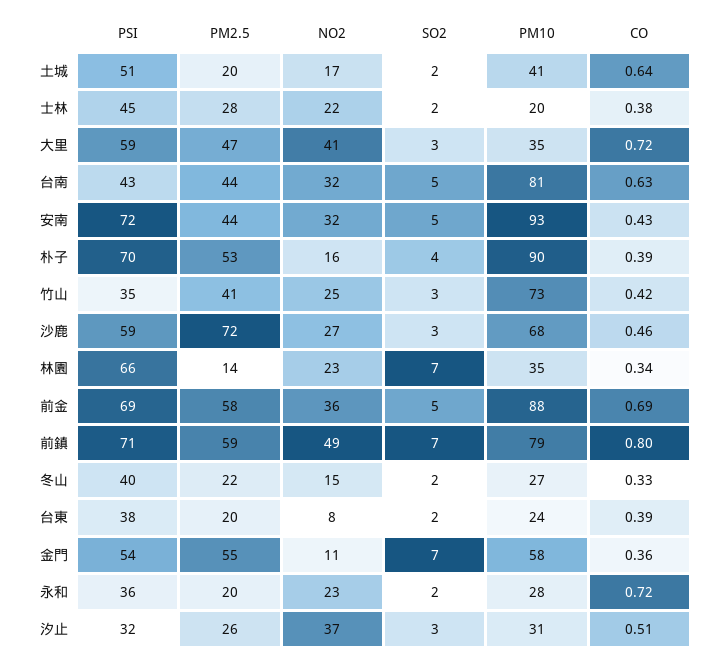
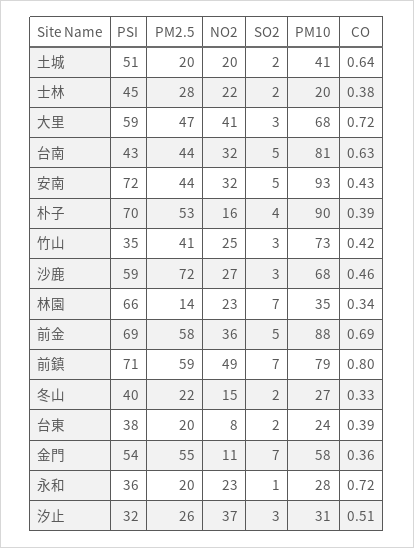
NO2, 土城: 17 -> 20
PM10, 大里: 35 -> 68
SO2, 永和: 2 -> 1

